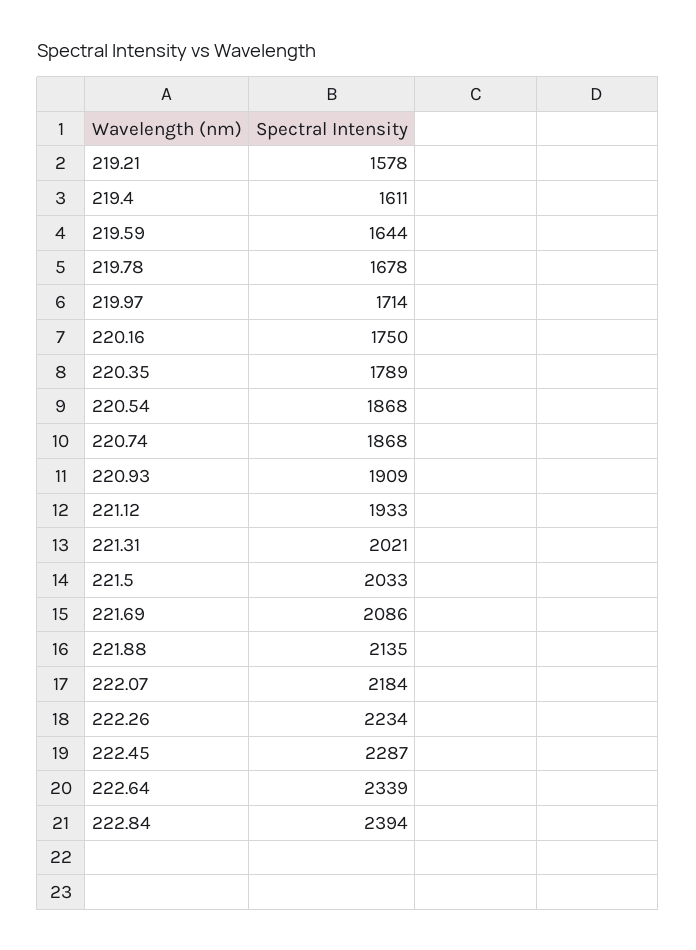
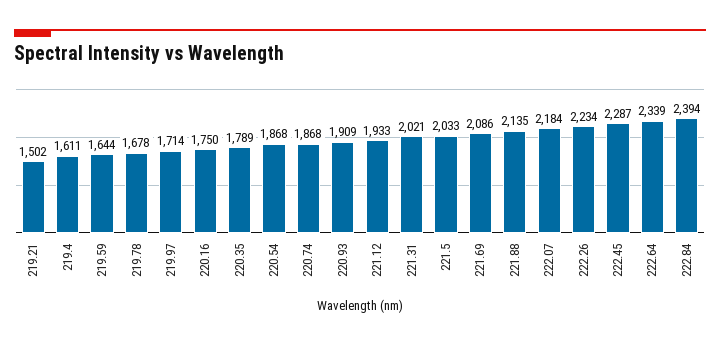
219.21: 1578 -> 1502

